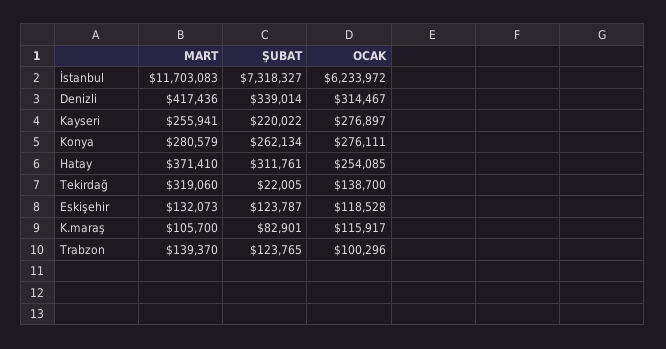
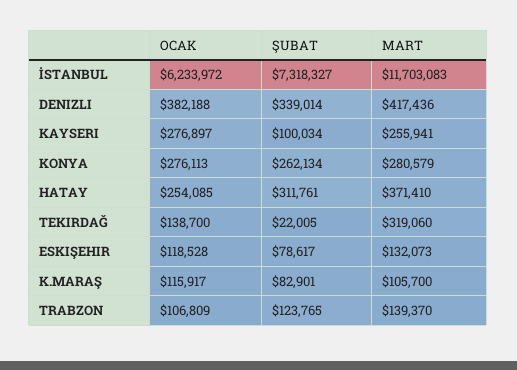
OCAK, Denizli: 314467 -> 382188
ŞUBAT, Kayseri: 220022 -> 100034
OCAK, Konya: 276111 -> 276113
ŞUBAT, Eskişehir: 123787 -> 78617
OCAK, Trabzon: 100296 -> 106809

